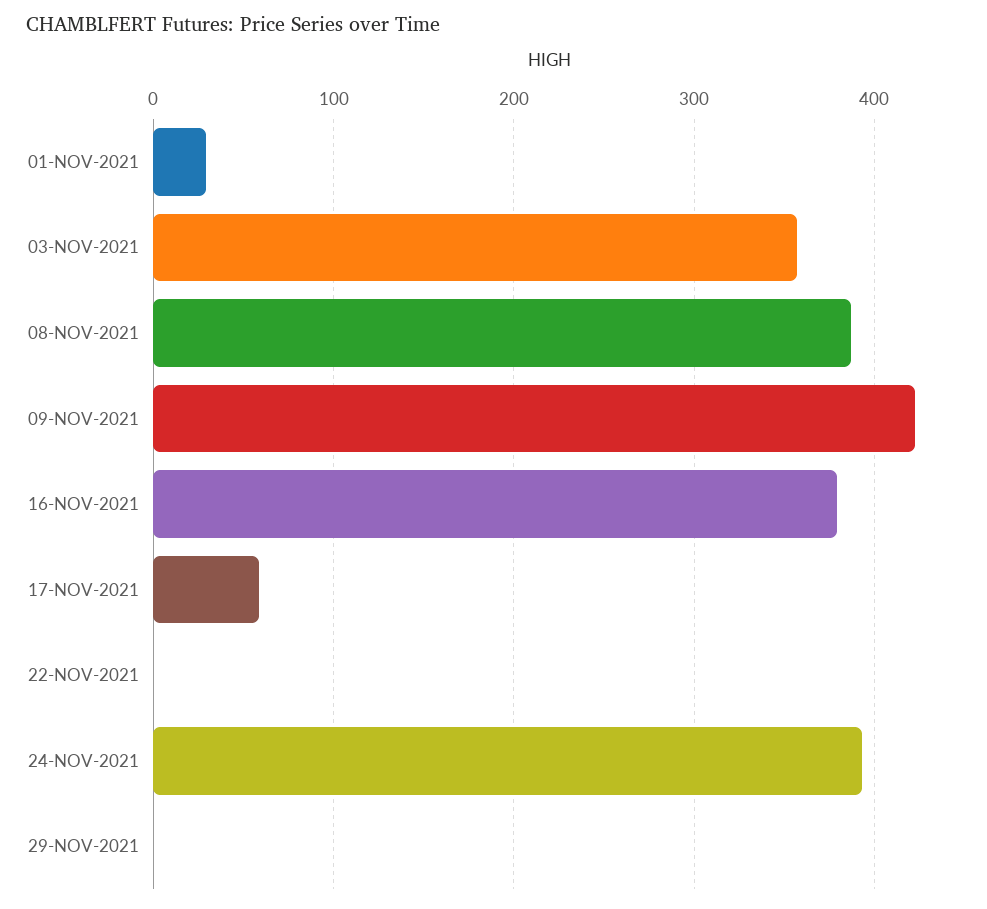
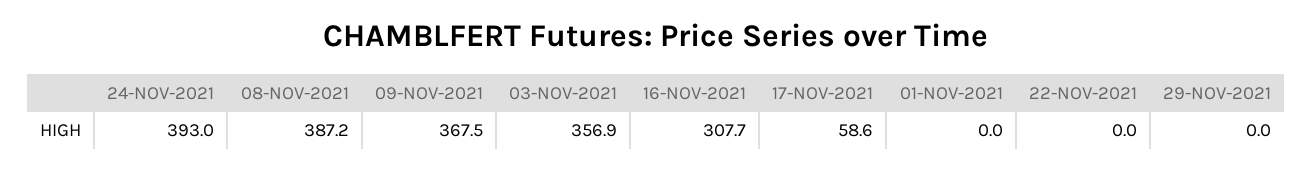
01-NOV-2021: 30 -> 0
09-NOV-2021: 420 -> 367.5
16-NOV-2021: 380 -> 307.7

